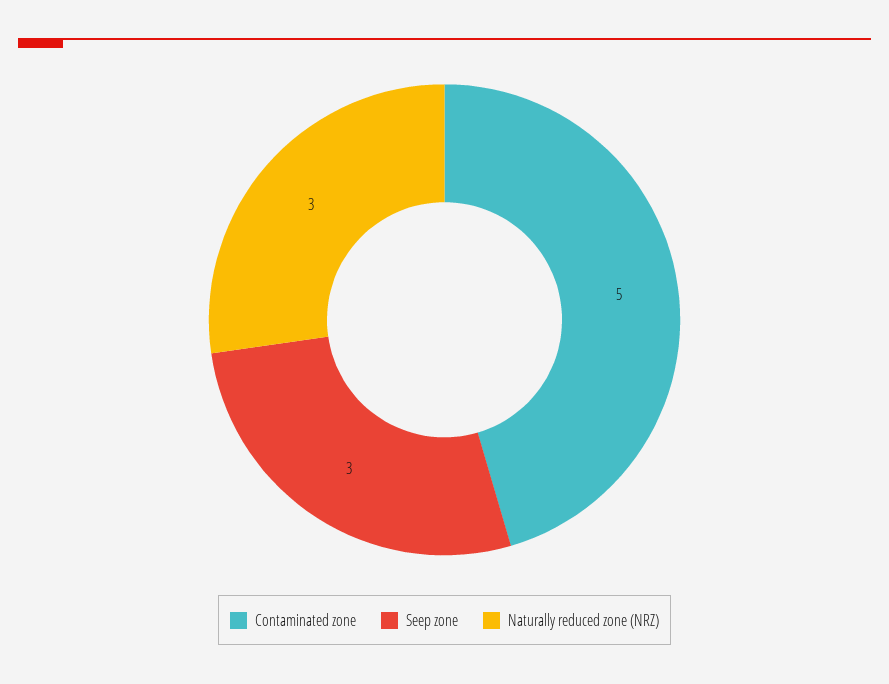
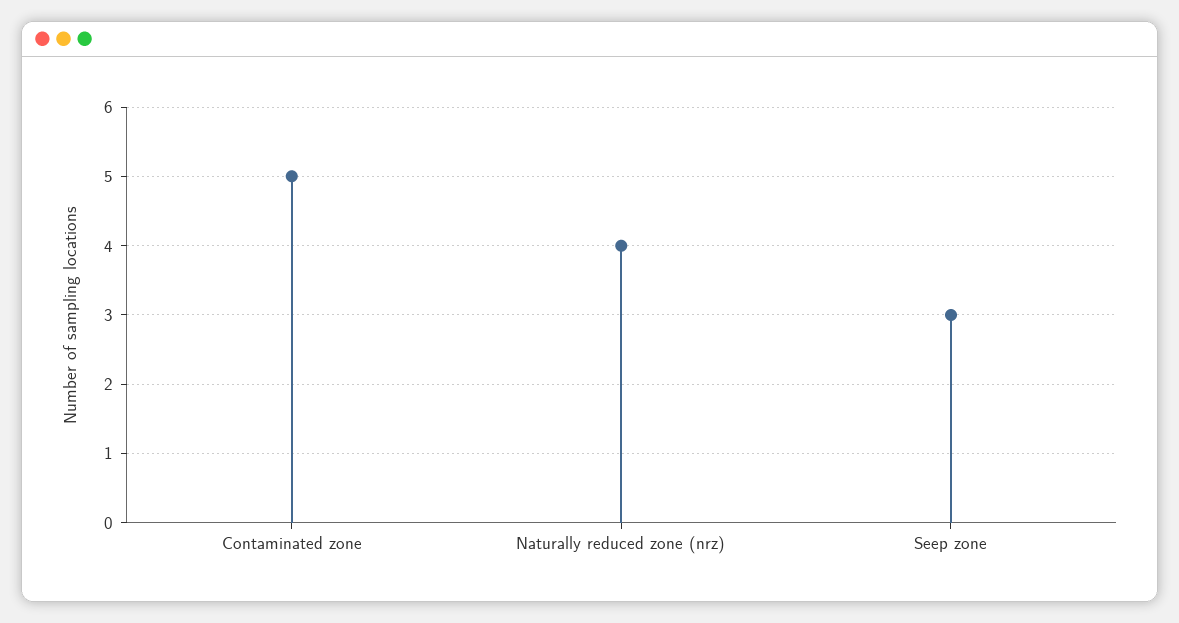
Naturally reduced zone (NRZ): 3 -> 4

